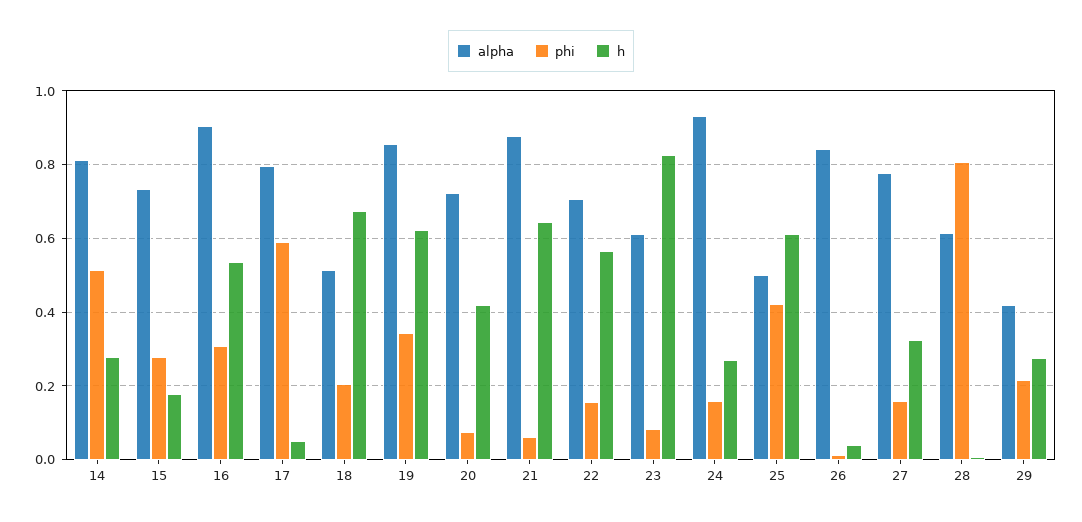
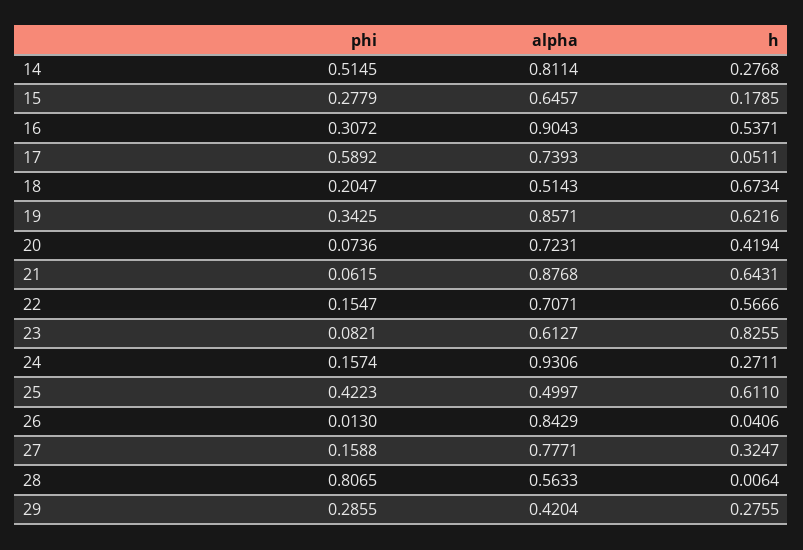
alpha, 15: 0.74 -> 0.6457
alpha, 17: 0.8 -> 0.7393
alpha, 28: 0.62 -> 0.5633
phi, 29: 0.22 -> 0.2855

